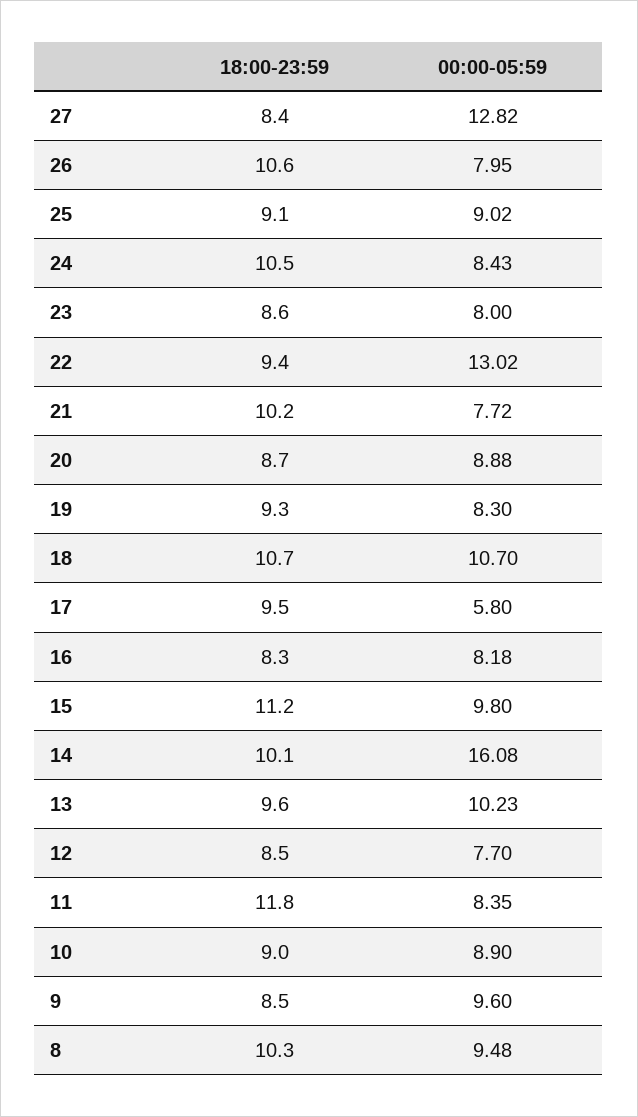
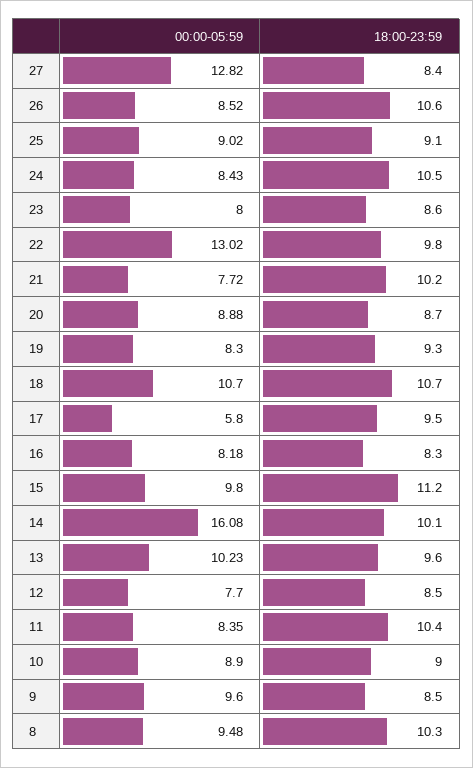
00:00-05:59, 26: 7.95 -> 8.52
18:00-23:59, 22: 9.4 -> 9.8
18:00-23:59, 11: 11.8 -> 10.4

